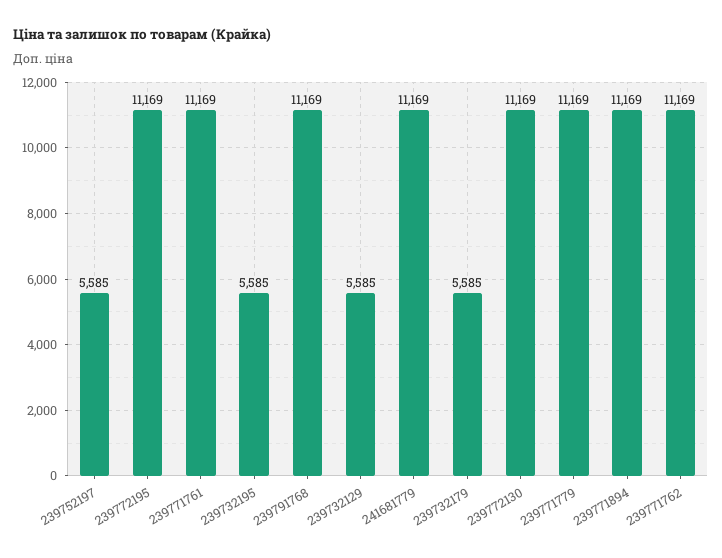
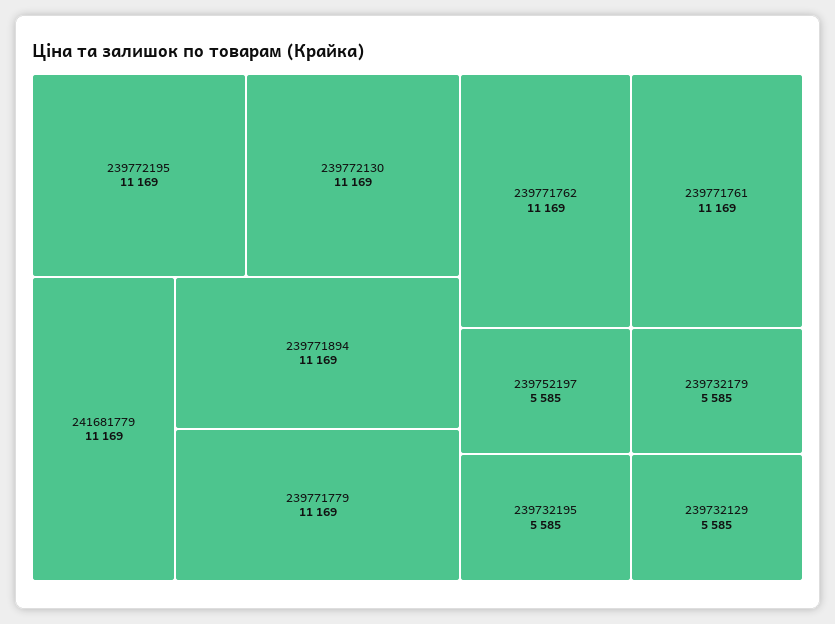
239791768: 11169 -> none

